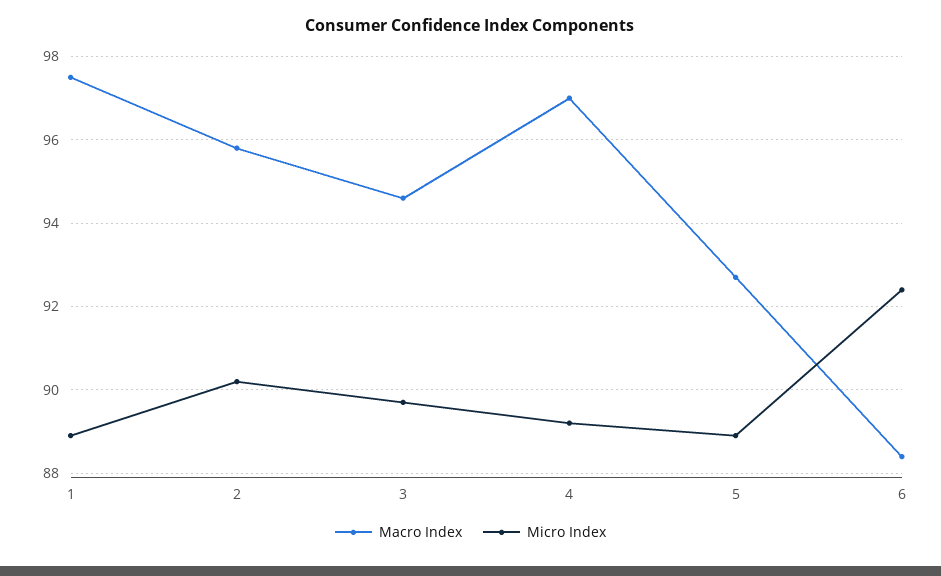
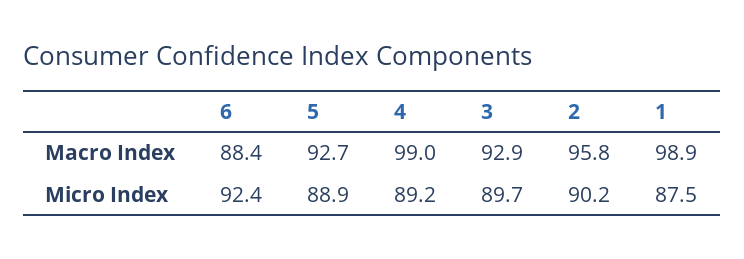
Macro Index, 1: 97.5 -> 98.9
Micro Index, 1: 89 -> 87.5
Macro Index, 3: 94.5 -> 92.9
Macro Index, 4: 97 -> 99

